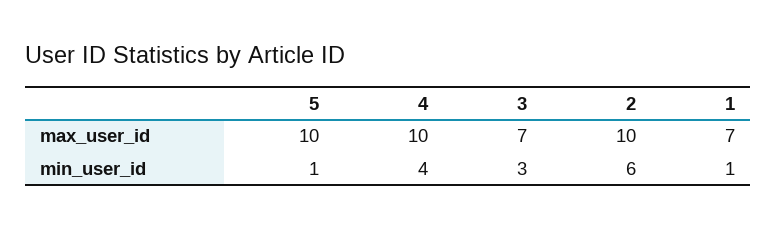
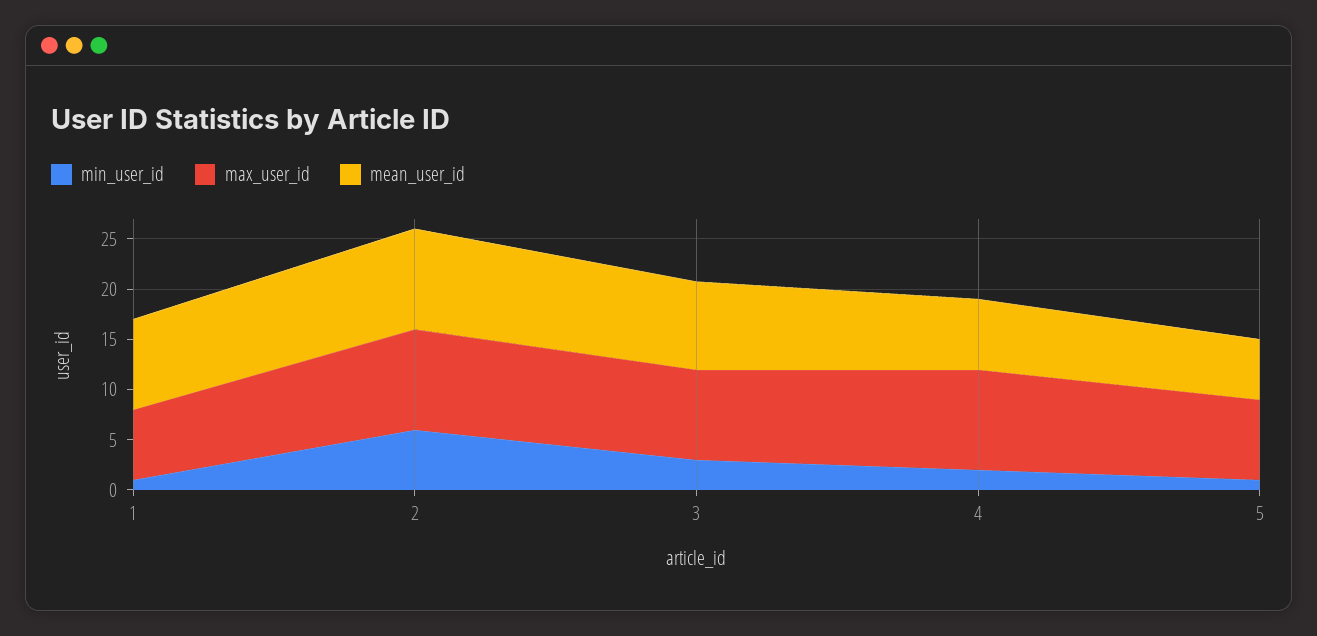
max_user_id, 5: 10 -> 8
max_user_id, 3: 7 -> 9
min_user_id, 4: 4 -> 2
mean_user_id, 1: none -> 9
mean_user_id, 2: none -> 10
mean_user_id, 3: none -> 9
mean_user_id, 4: none -> 7
mean_user_id, 5: none -> 6

